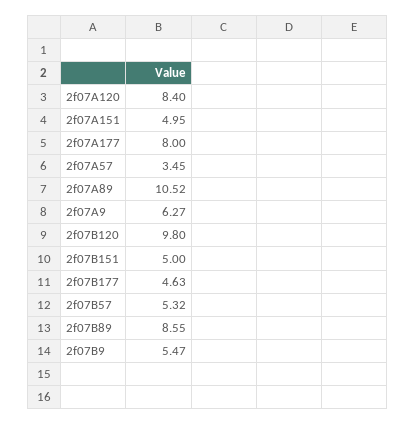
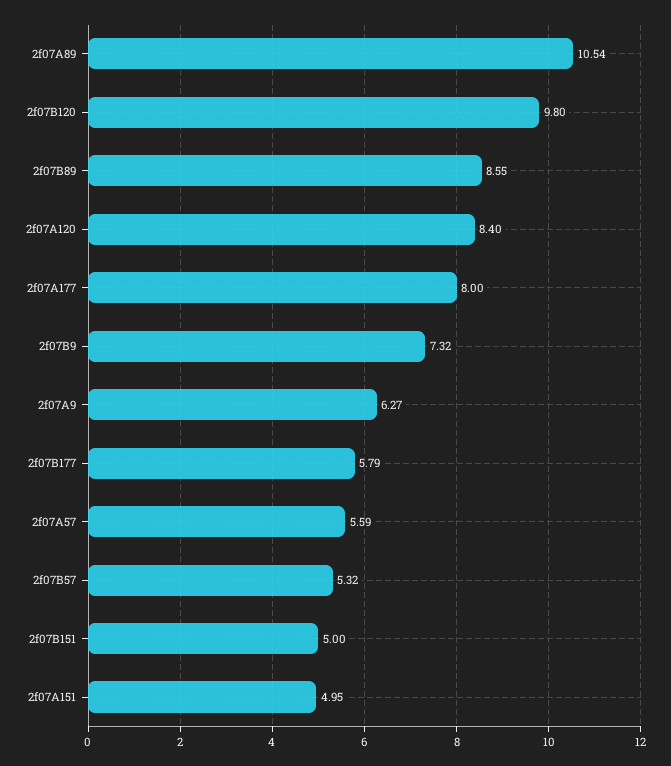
2f07A57: 3.45 -> 5.59
2f07A89: 10.52 -> 10.54
2f07B177: 4.63 -> 5.79
2f07B9: 5.47 -> 7.32

